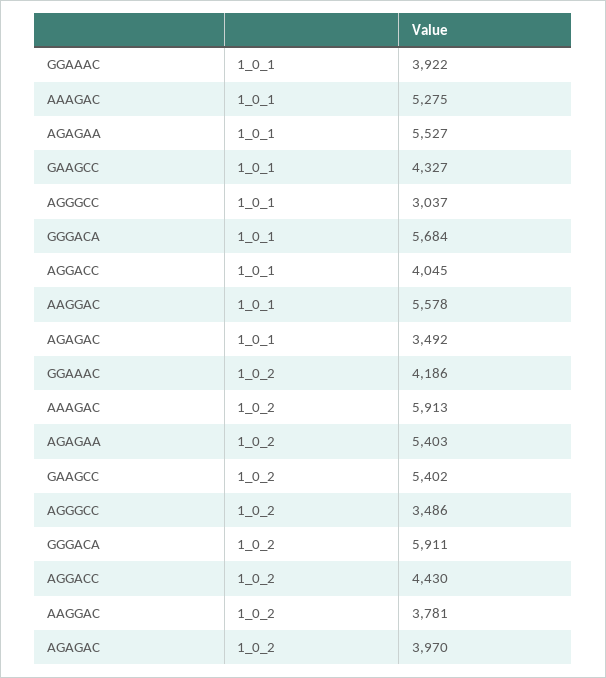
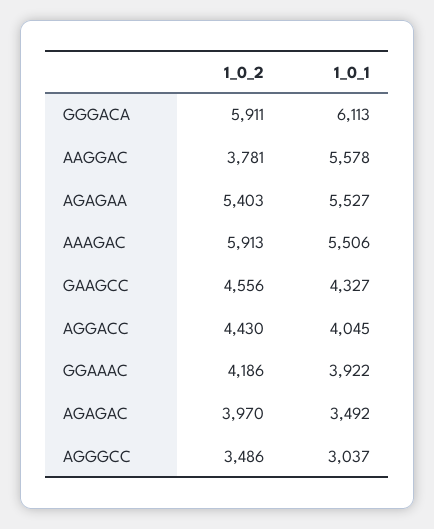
AAAGAC, 1_0_1: 5275 -> 5506
GGGACA, 1_0_1: 5684 -> 6113
GAAGCC, 1_0_2: 5402 -> 4556

